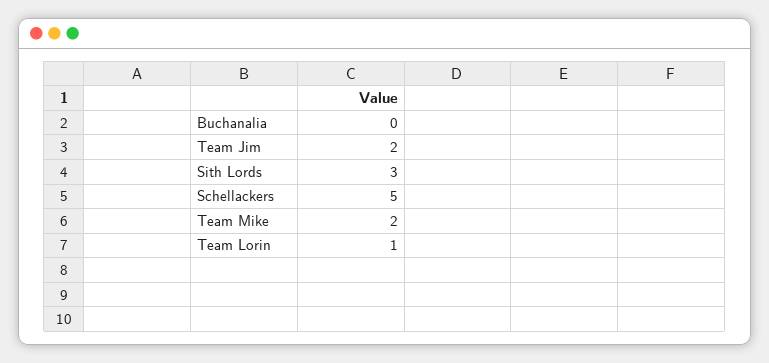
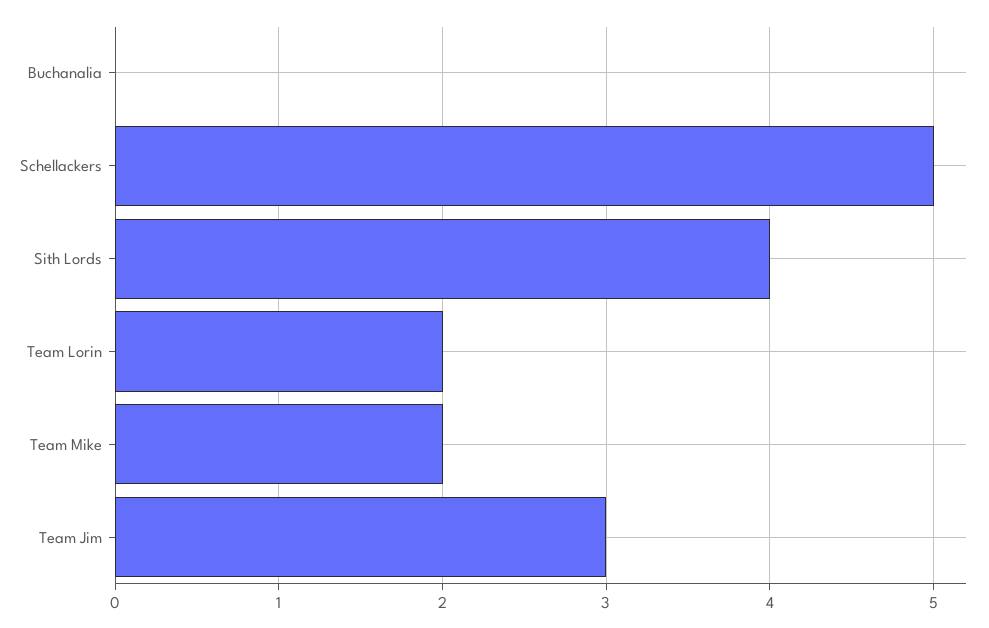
Team Jim: 2 -> 3
Sith Lords: 3 -> 4
Team Lorin: 1 -> 2

